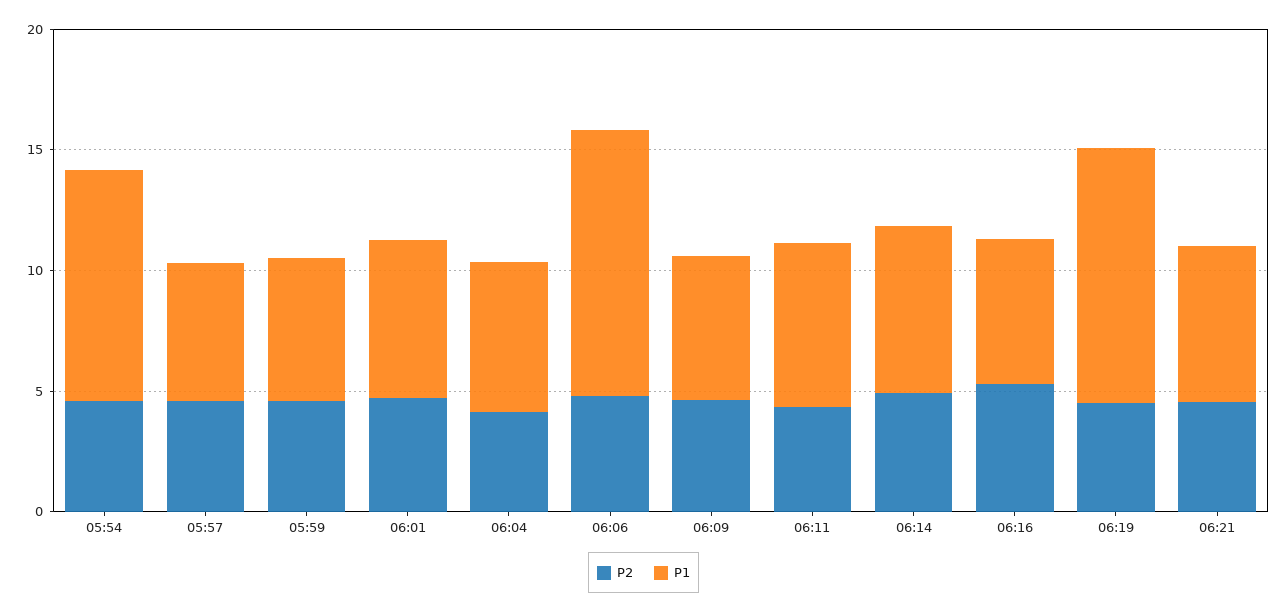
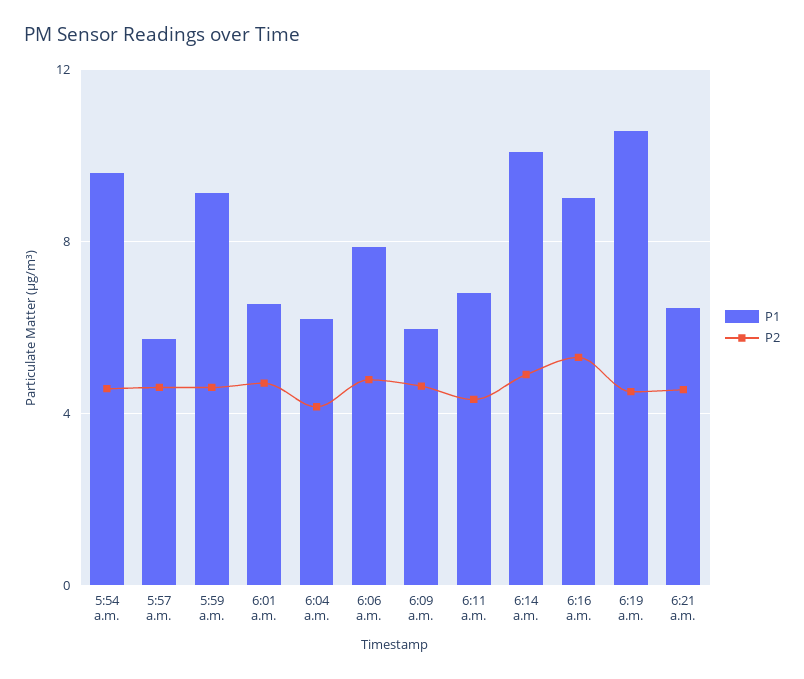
P1, 05:59: 6 -> 9
P1, 06:06: 11 -> 8
P1, 06:14: 7 -> 10
P1, 06:16: 6 -> 9

